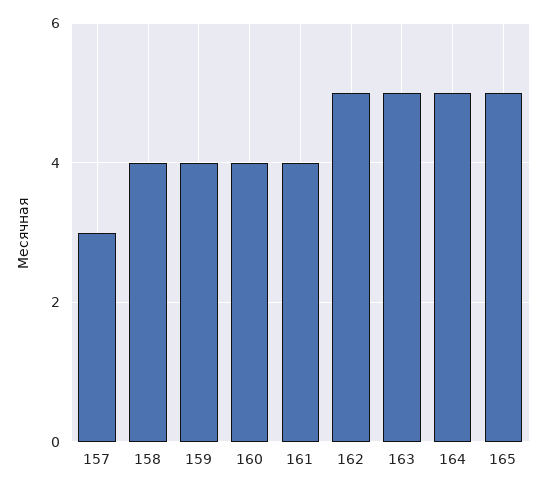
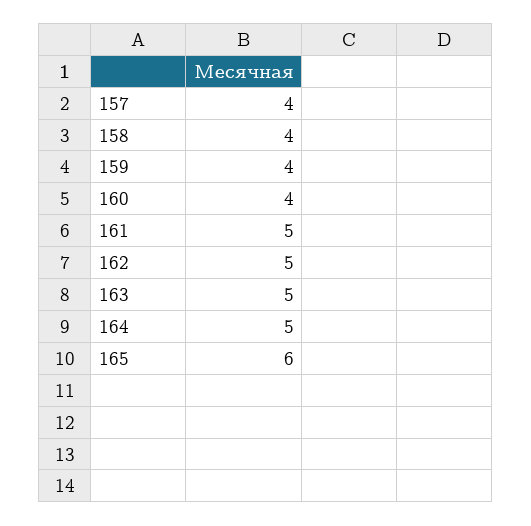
157: 3 -> 4
161: 4 -> 5
165: 5 -> 6

